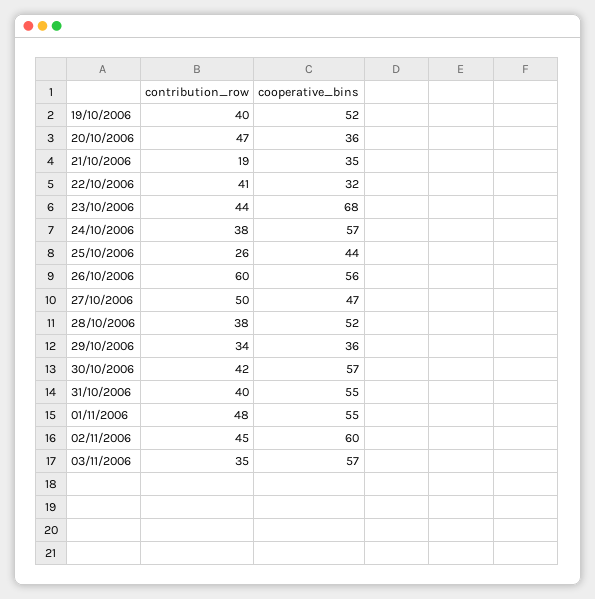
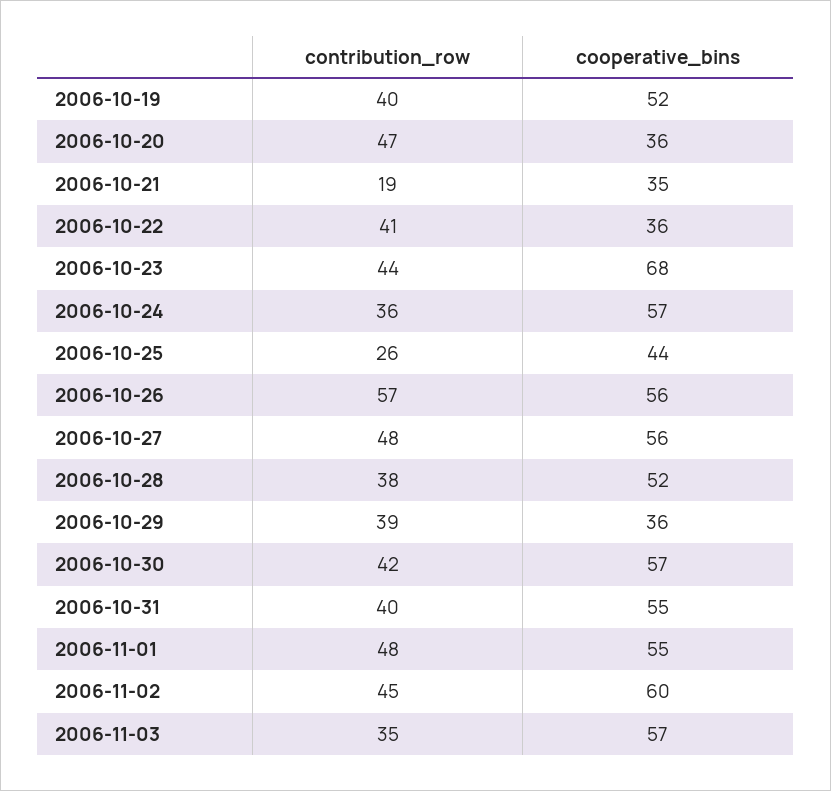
cooperative_bins, 22/10/2006: 32 -> 36
contribution_row, 24/10/2006: 38 -> 36
contribution_row, 26/10/2006: 60 -> 57
contribution_row, 27/10/2006: 50 -> 48
cooperative_bins, 27/10/2006: 47 -> 56
contribution_row, 29/10/2006: 34 -> 39

